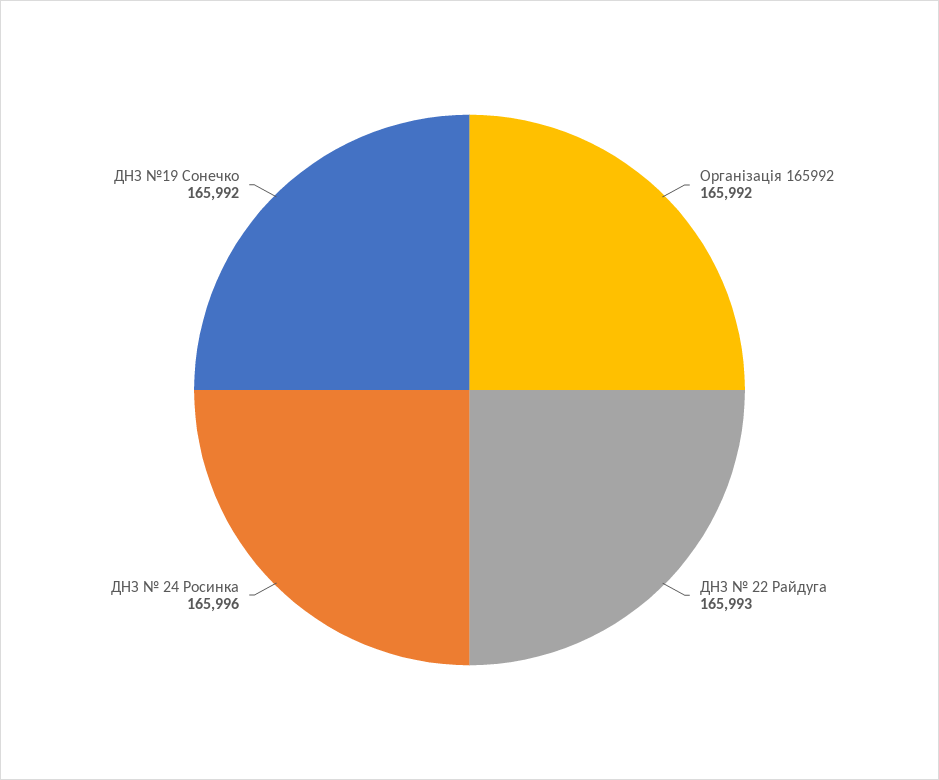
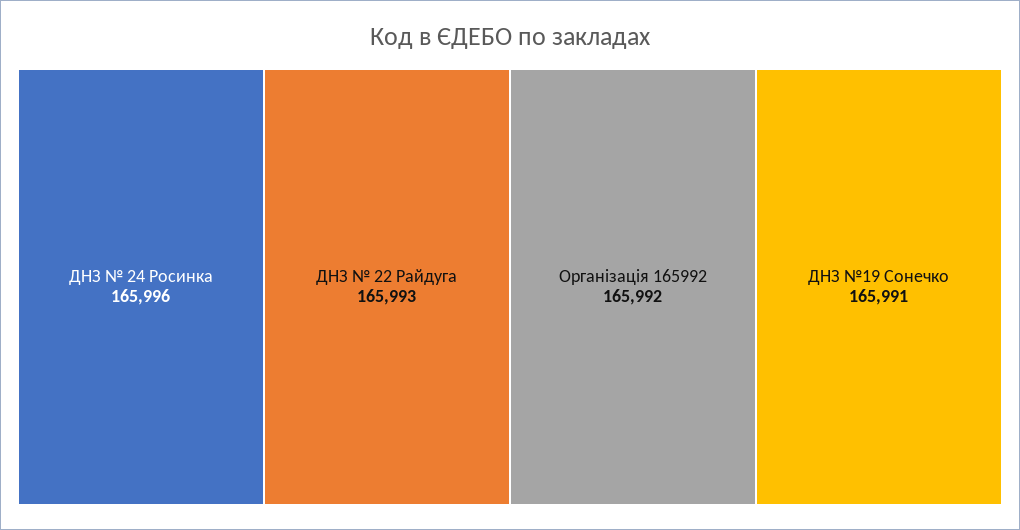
ДНЗ №19 Сонечко: 165992 -> 165991

